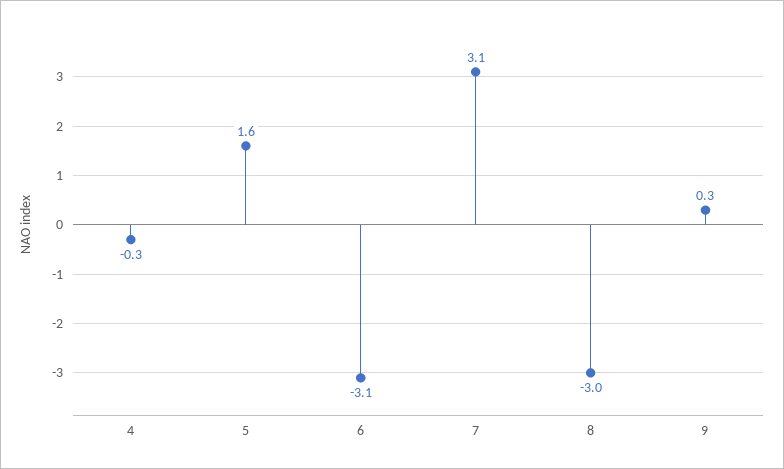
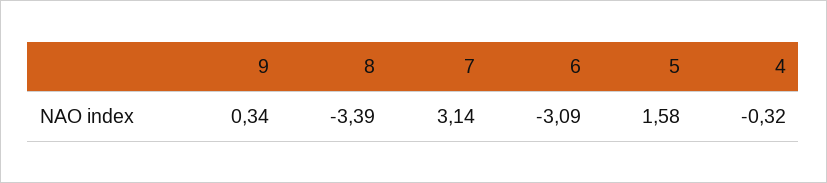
8: -3 -> -3.39

